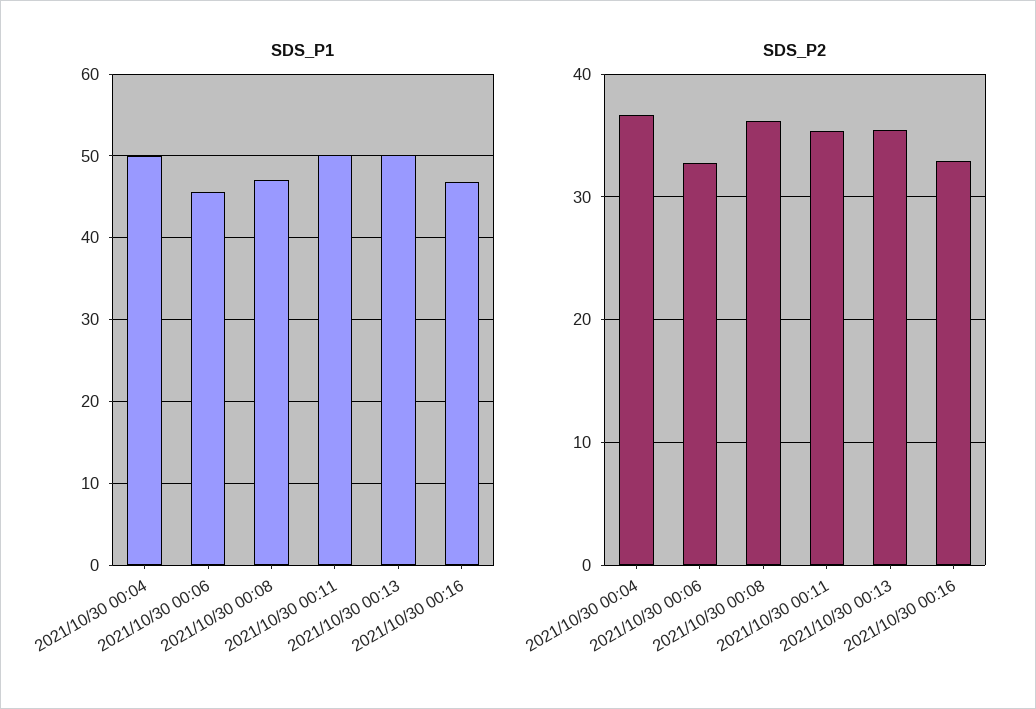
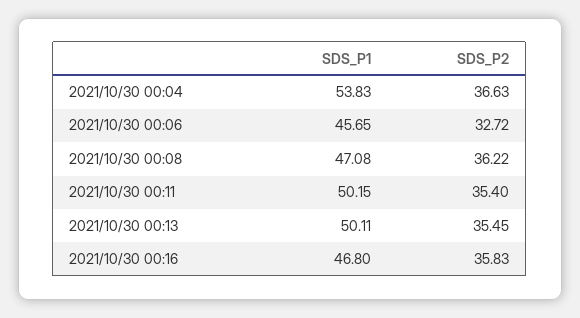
SDS_P1, 2021/10/30 00:04: 50 -> 53.83
SDS_P2, 2021/10/30 00:16: 33 -> 35.83

